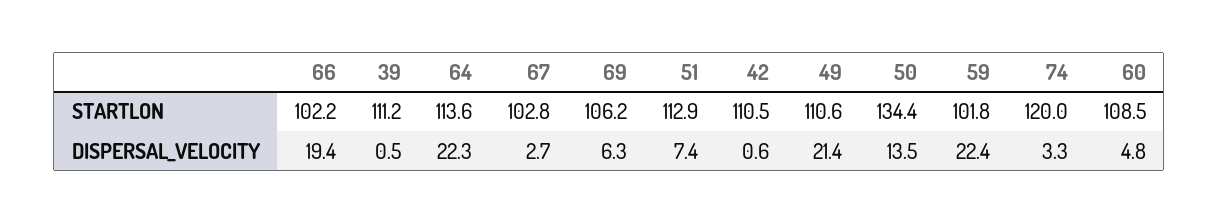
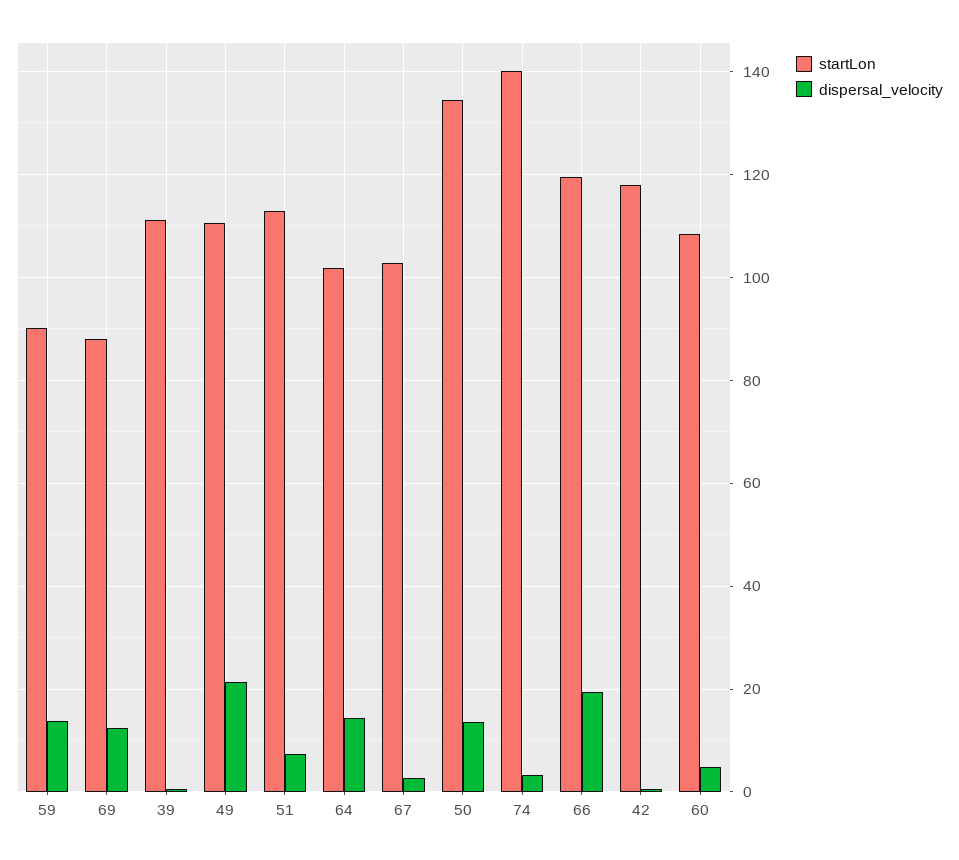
STARTLON, 66: 102.2 -> 120
STARTLON, 64: 113.6 -> 102
STARTLON, 69: 106.2 -> 88
STARTLON, 42: 110.5 -> 118
STARTLON, 59: 101.8 -> 90
STARTLON, 74: 120 -> 140
DISPERSAL_VELOCITY, 64: 22.3 -> 14
DISPERSAL_VELOCITY, 69: 6.3 -> 12
DISPERSAL_VELOCITY, 59: 22.4 -> 14

